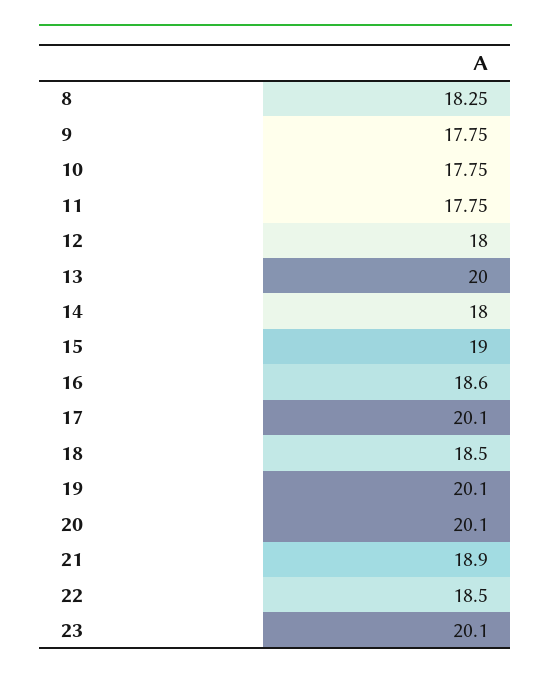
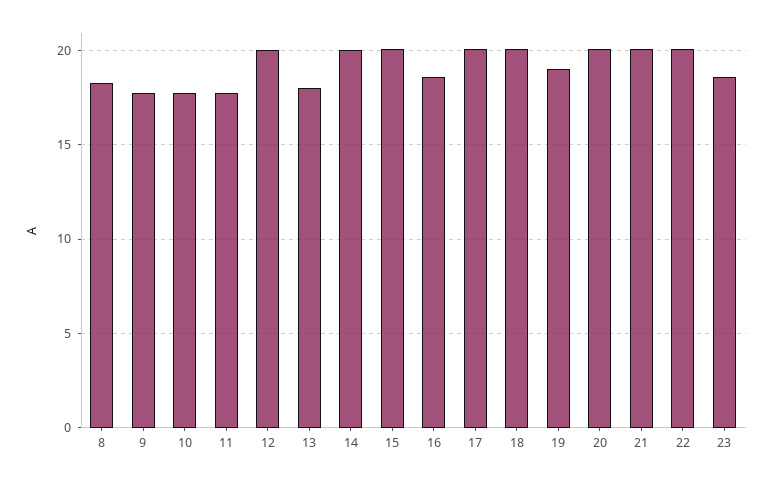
12: 18 -> 20
13: 20 -> 18
14: 18 -> 20
15: 19 -> 20
18: 18.5 -> 20
19: 20.1 -> 19
21: 18.9 -> 20
22: 18.5 -> 20
23: 20.1 -> 18.5

